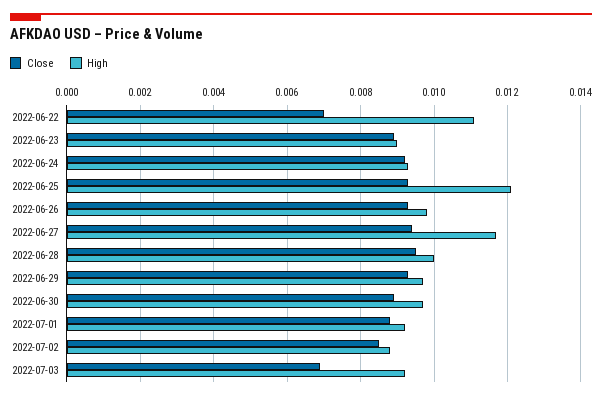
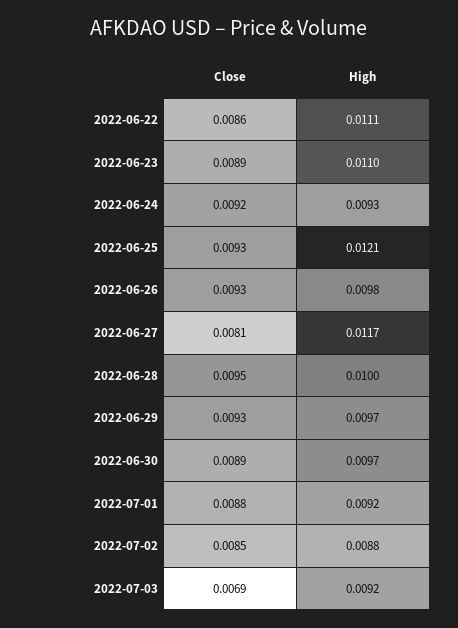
Close, 2022-06-22: 0.007 -> 0.0086
High, 2022-06-23: 0.009 -> 0.011
Close, 2022-06-27: 0.0095 -> 0.0081

